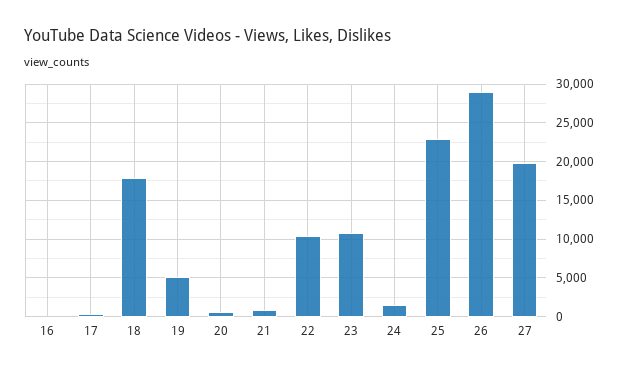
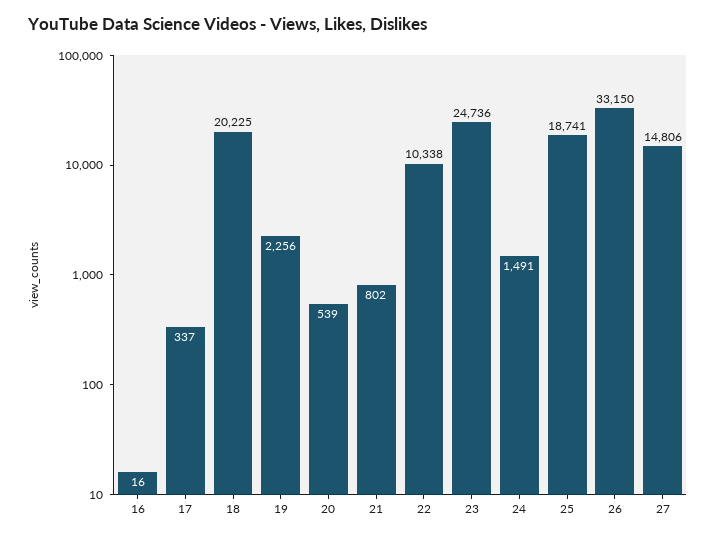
18: 18000 -> 20225
19: 5000 -> 2256
23: 11000 -> 24736
25: 23000 -> 18741
26: 29000 -> 33150
27: 20000 -> 14806

